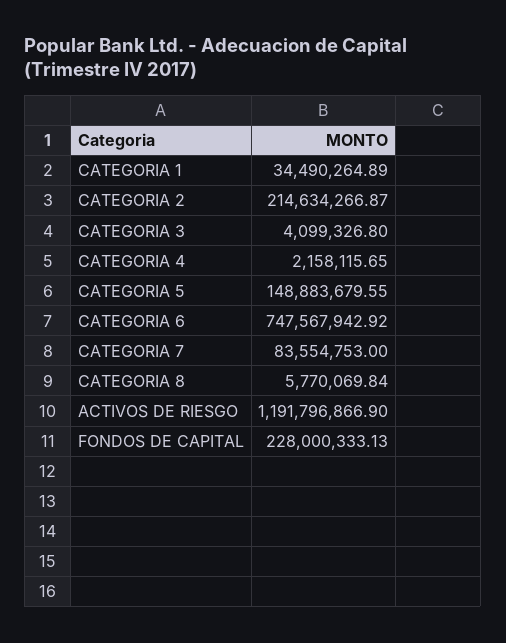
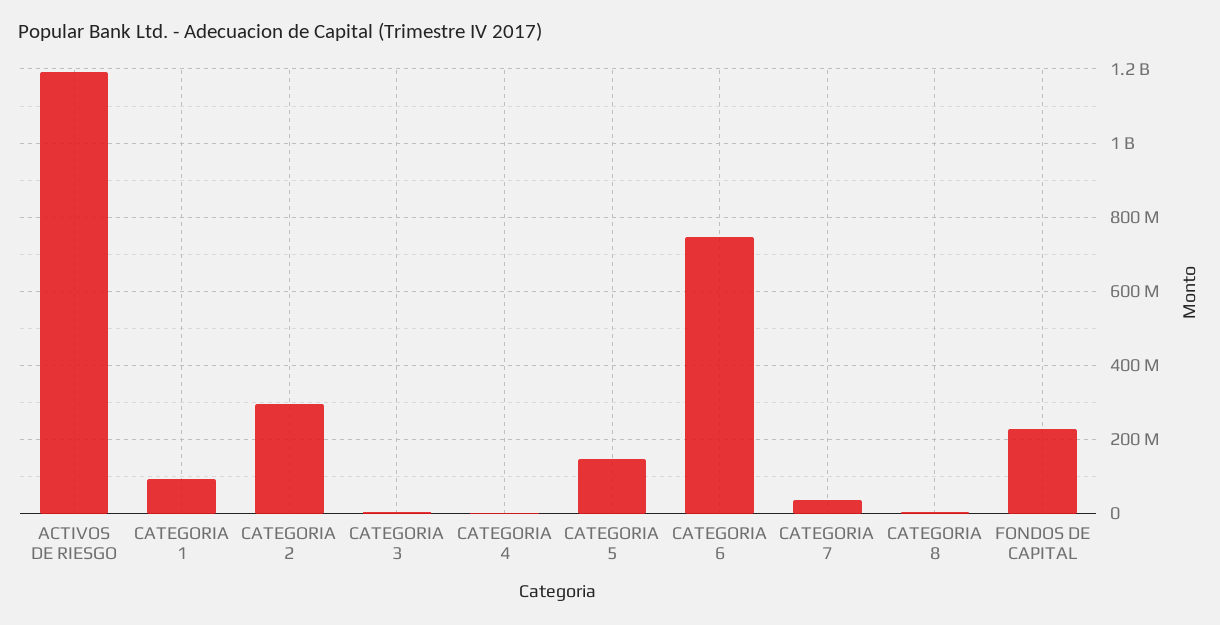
CATEGORIA 1: 34490264.89 -> 100000000
CATEGORIA 2: 214634266.87 -> 300000000
CATEGORIA 7: 83554753 -> 40000000

